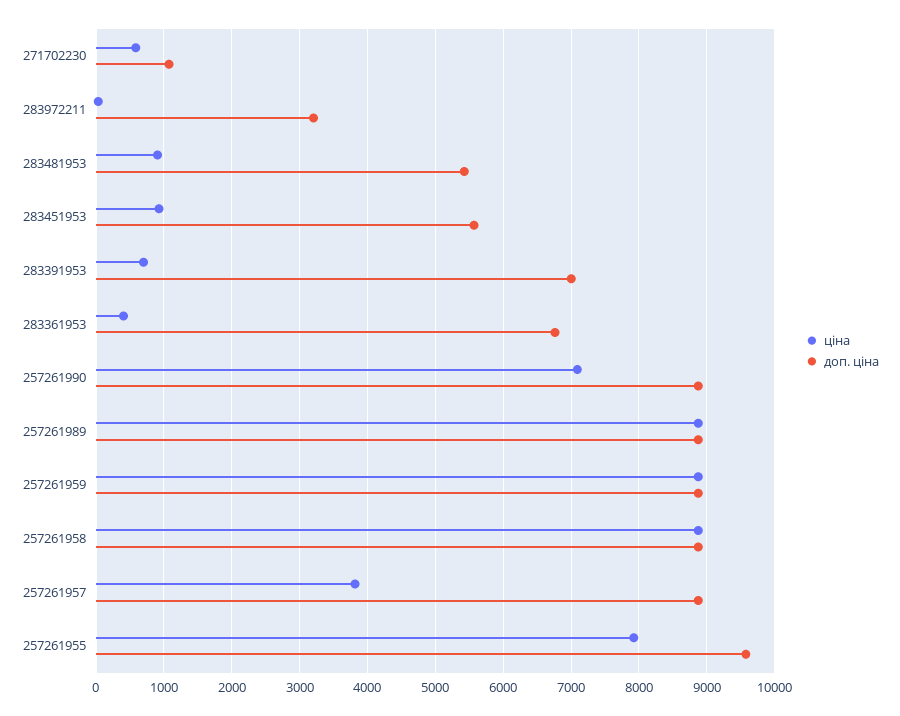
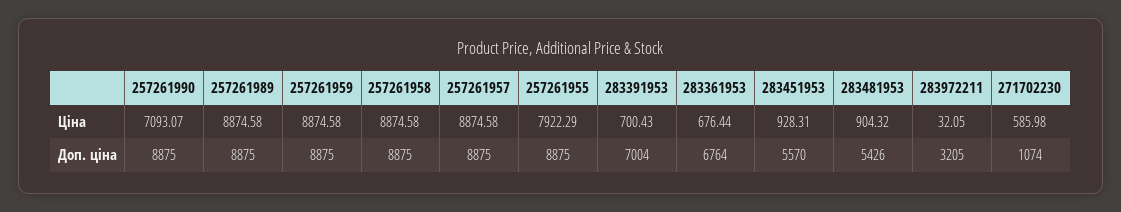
ціна, 283361953: 400 -> 676.44
ціна, 257261957: 3800 -> 8874.58
доп. ціна, 257261955: 9600 -> 8875

